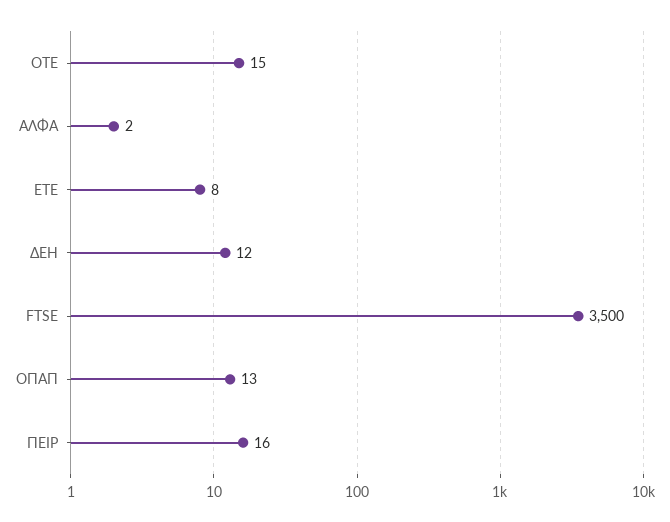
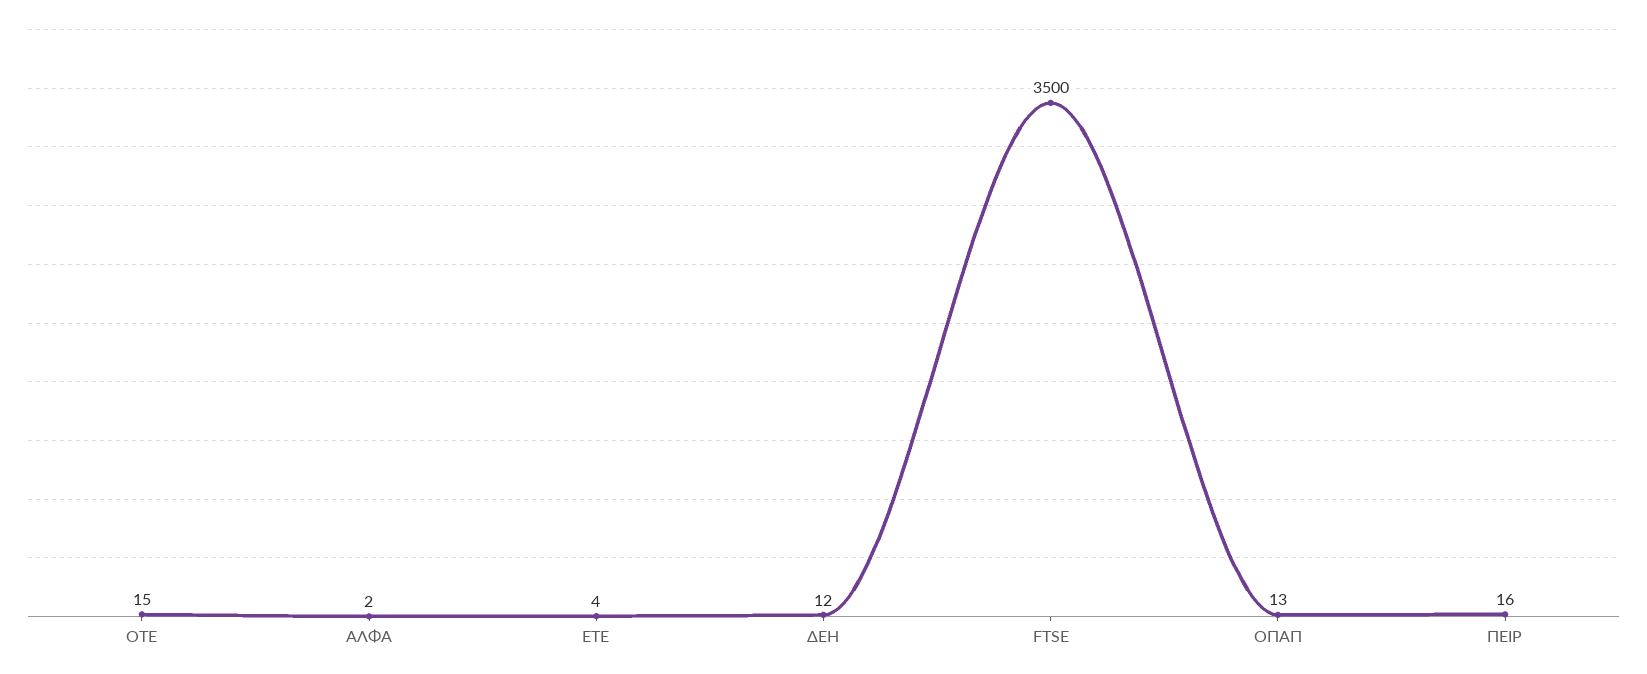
ΕΤΕ: 8 -> 4

